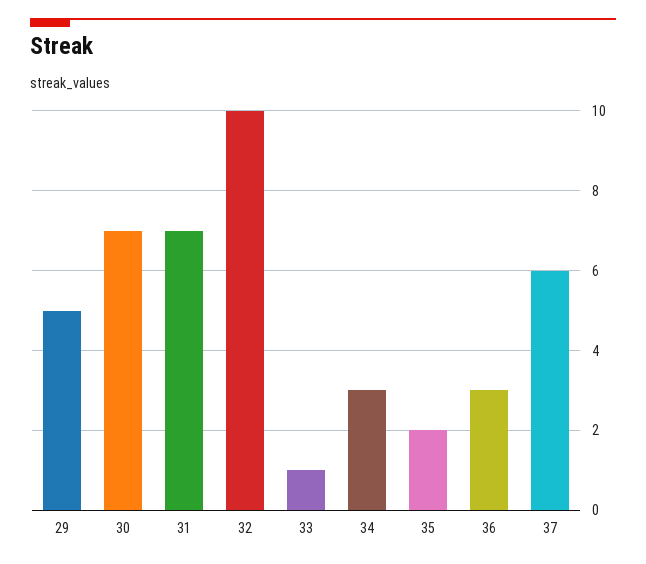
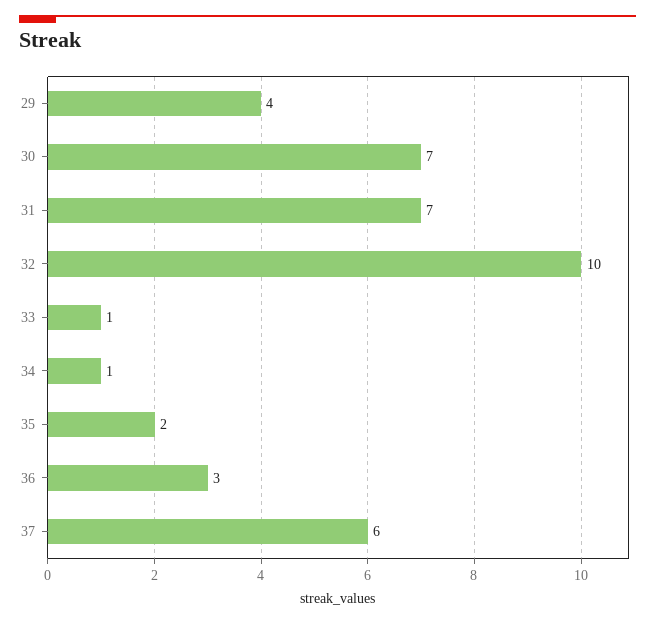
29: 5 -> 4
34: 3 -> 1

